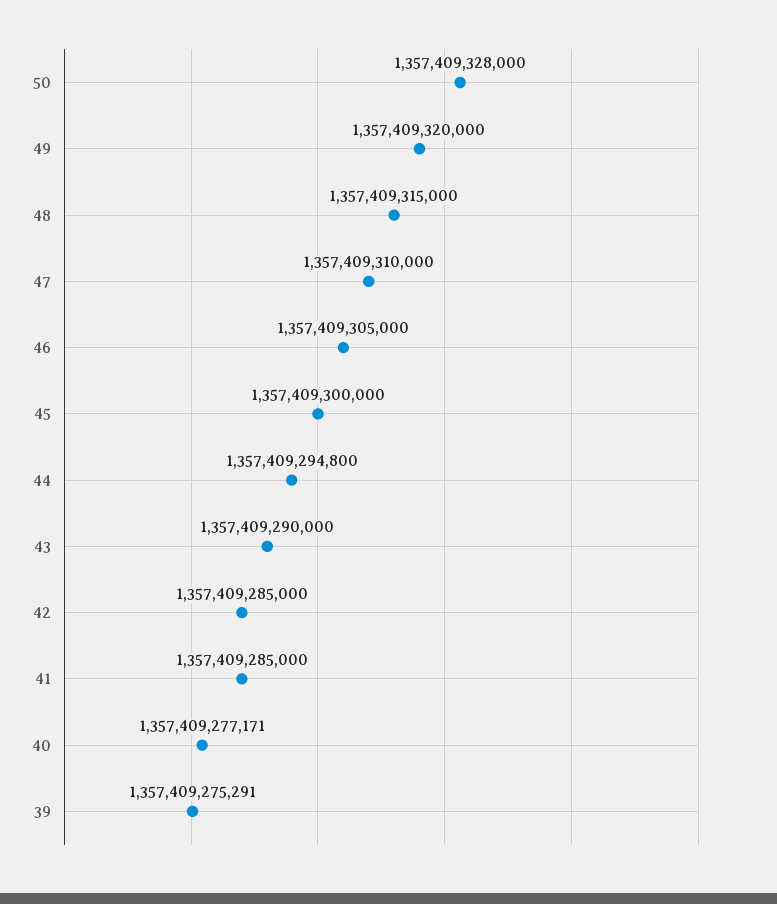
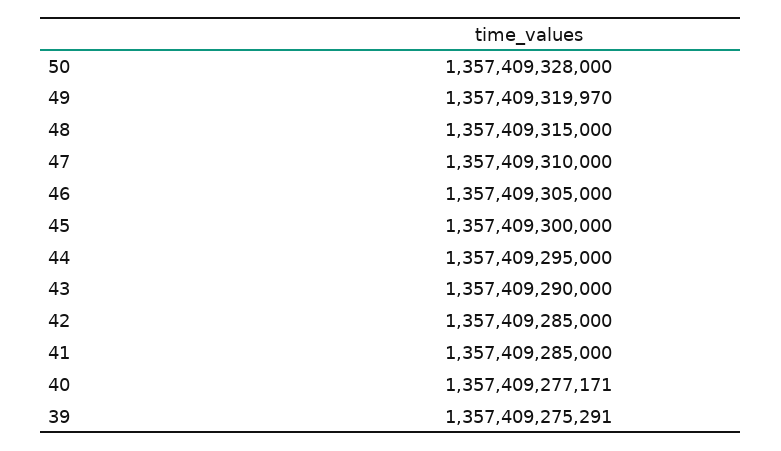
49: 1357409320000 -> 1357409319970
44: 1357409294800 -> 1357409295000

